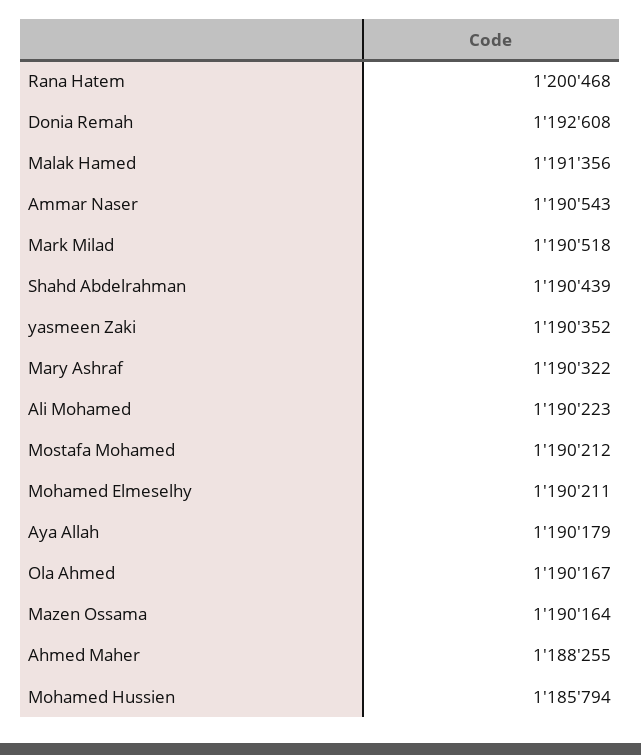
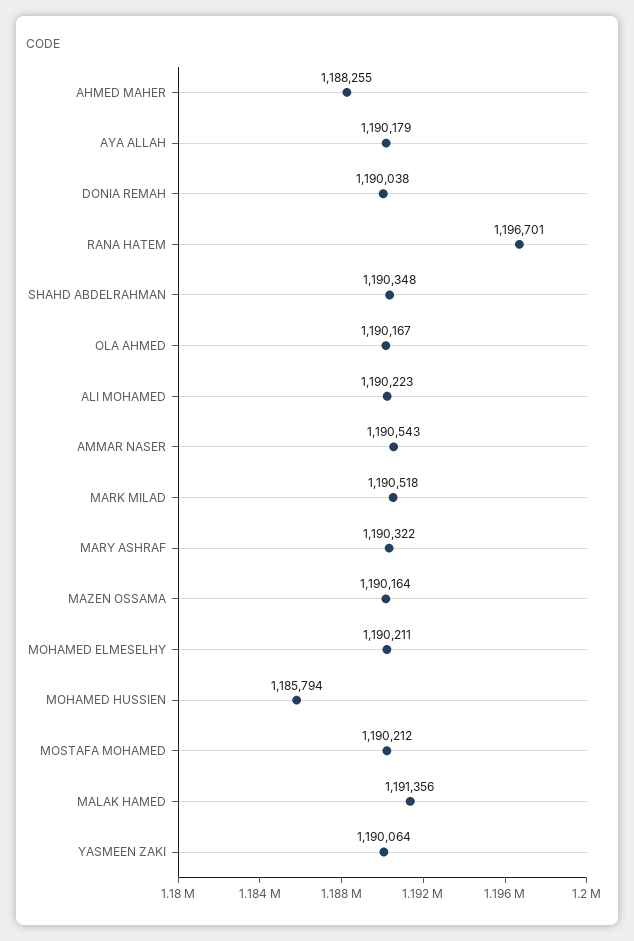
Rana Hatem: 1200468 -> 1196701
Donia Remah: 1192608 -> 1190038
Shahd Abdelrahman: 1190439 -> 1190348
yasmeen Zaki: 1190352 -> 1190064

